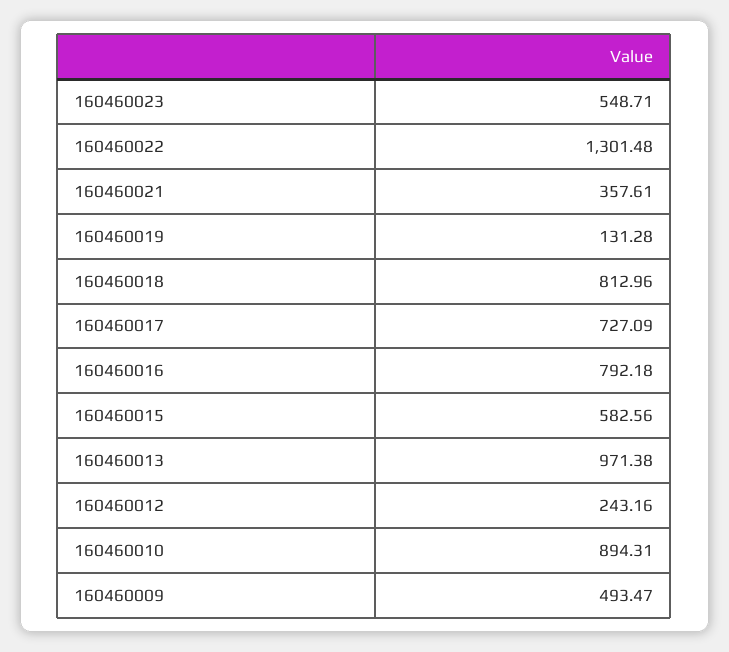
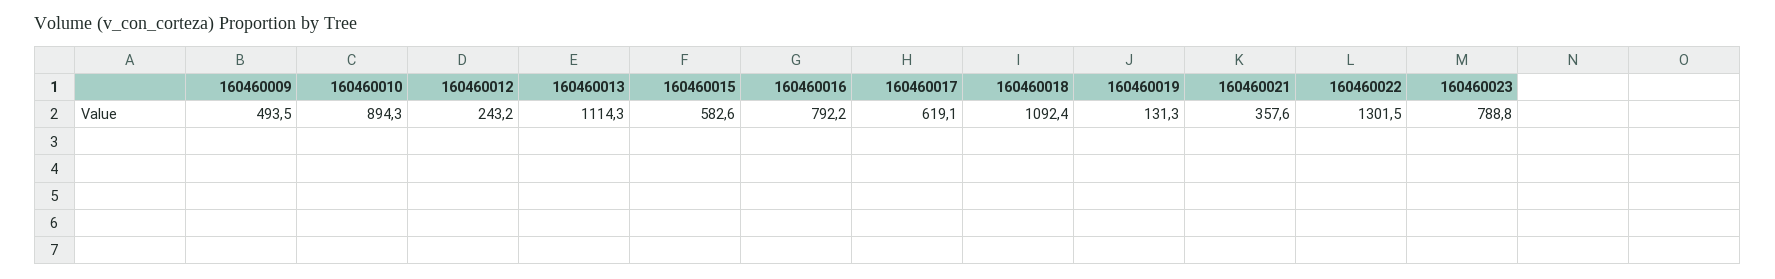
160460023: 548.71 -> 788.8
160460018: 812.96 -> 1092.4
160460017: 727.09 -> 619.1
160460013: 971.38 -> 1114.3

